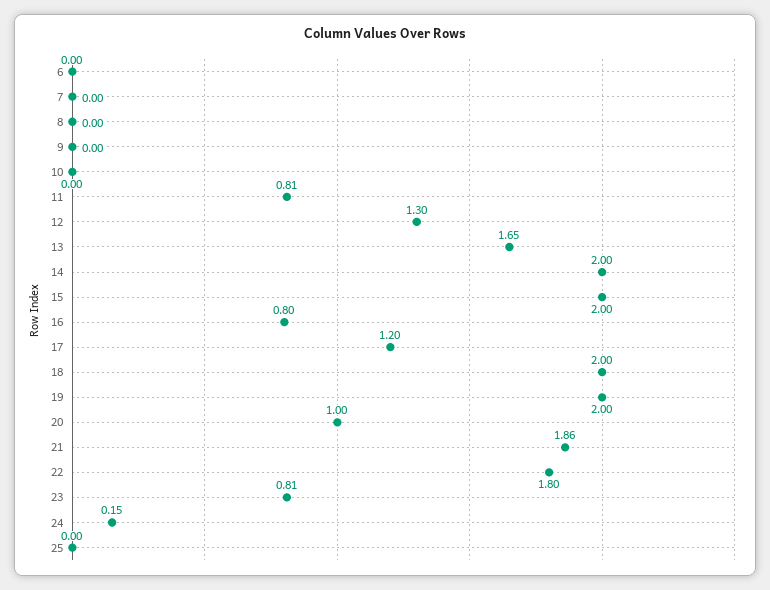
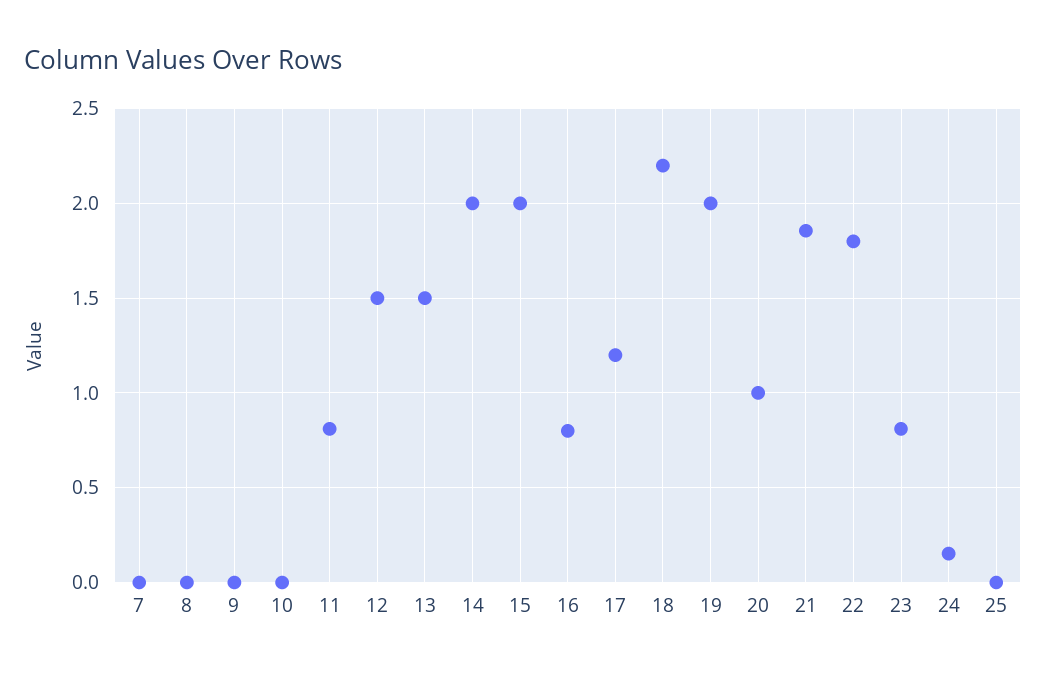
6: 0 -> none
12: 1.3 -> 1.5
13: 1.65 -> 1.5
18: 2 -> 2.2

